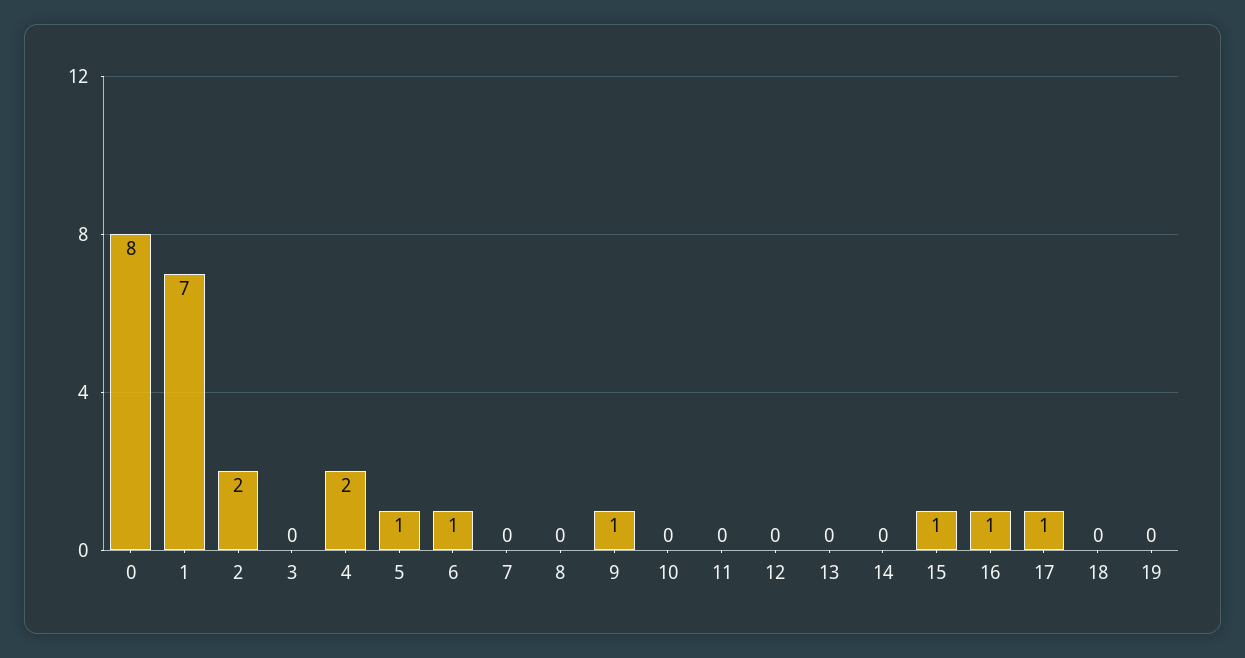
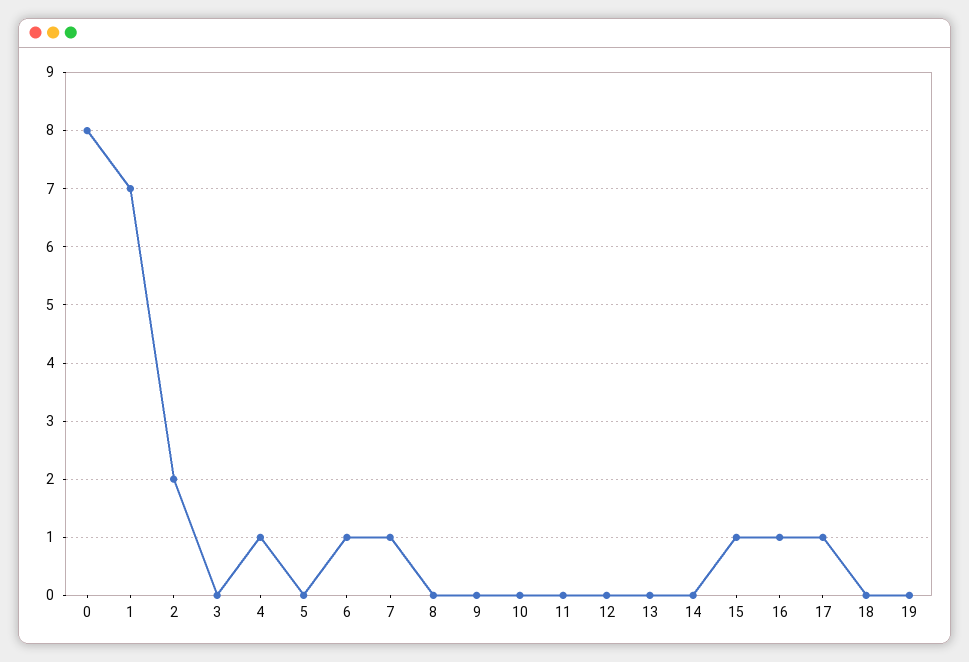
4: 2 -> 1
5: 1 -> 0
7: 0 -> 1
9: 1 -> 0

